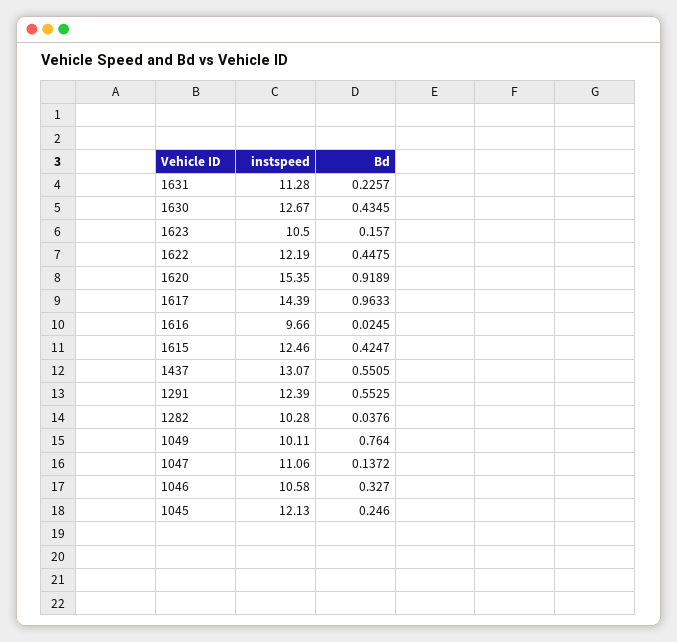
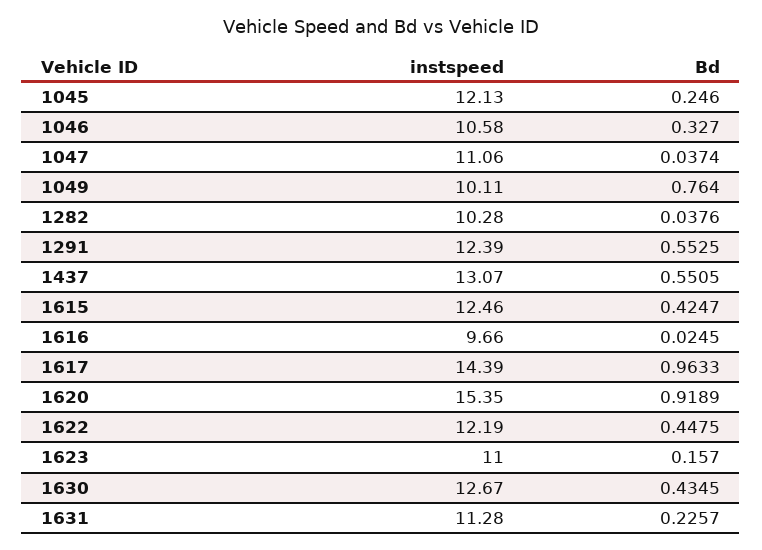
instspeed, 1623: 10.5 -> 11
Bd, 1047: 0.1372 -> 0.0374

